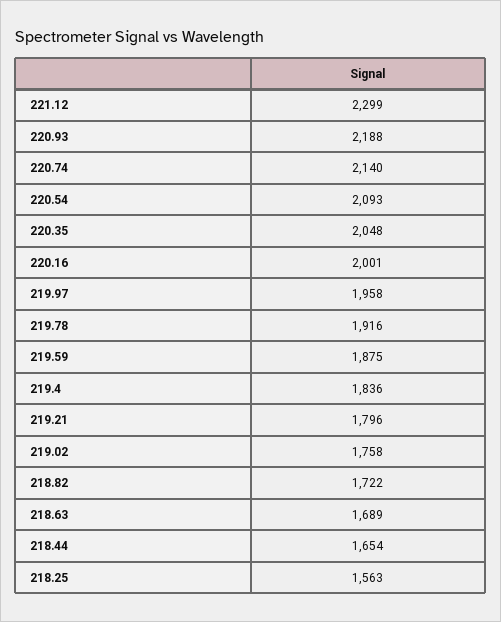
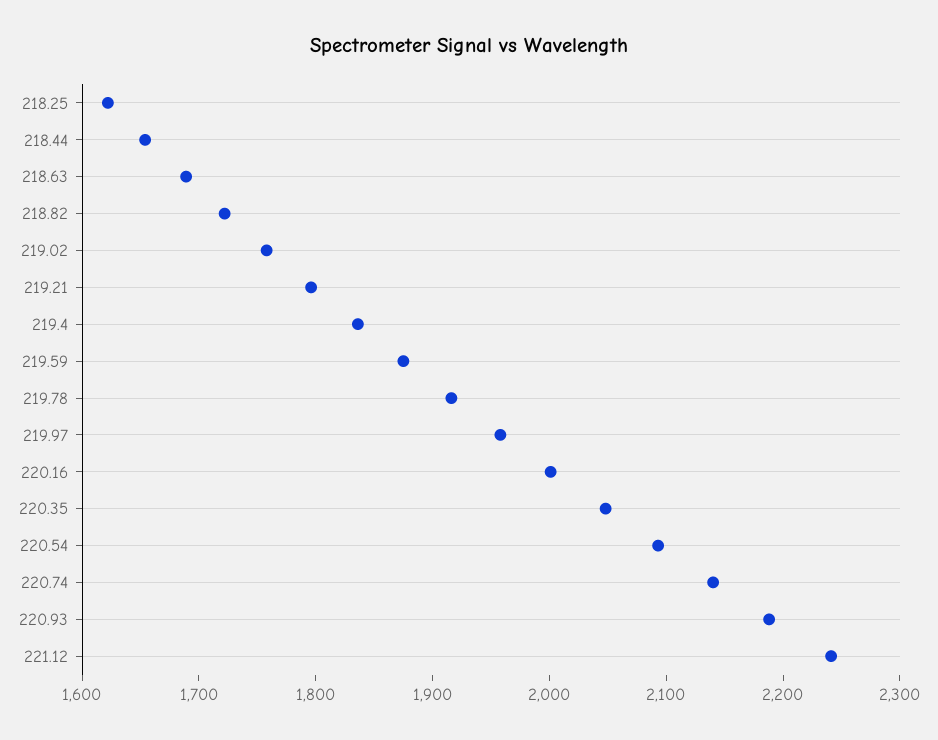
221.12: 2299 -> 2240
218.25: 1563 -> 1620

